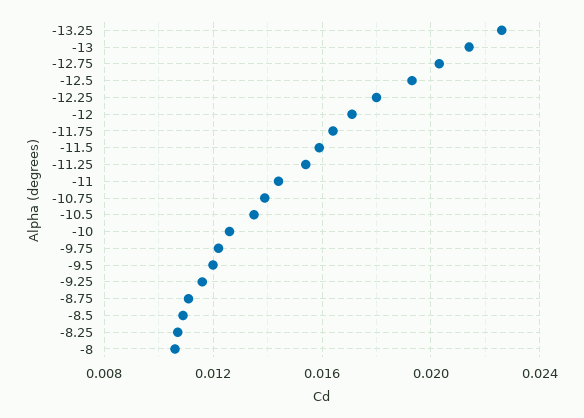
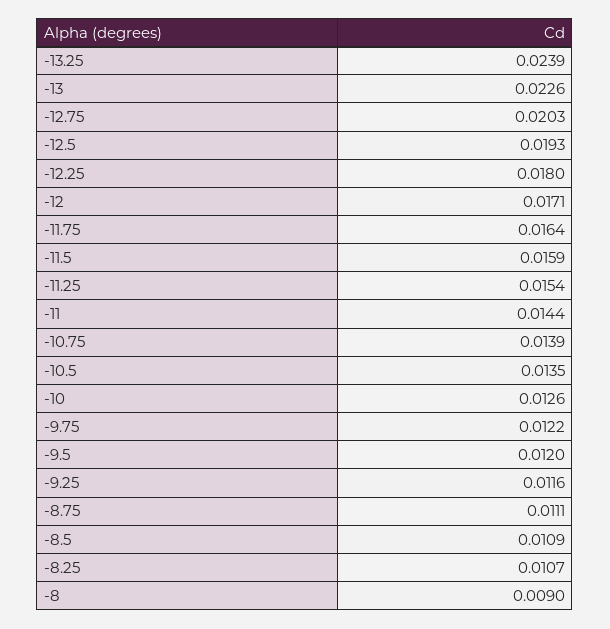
-13.25: 0.0225 -> 0.0239
-13: 0.0215 -> 0.0226
-8: 0.0105 -> 0.009

